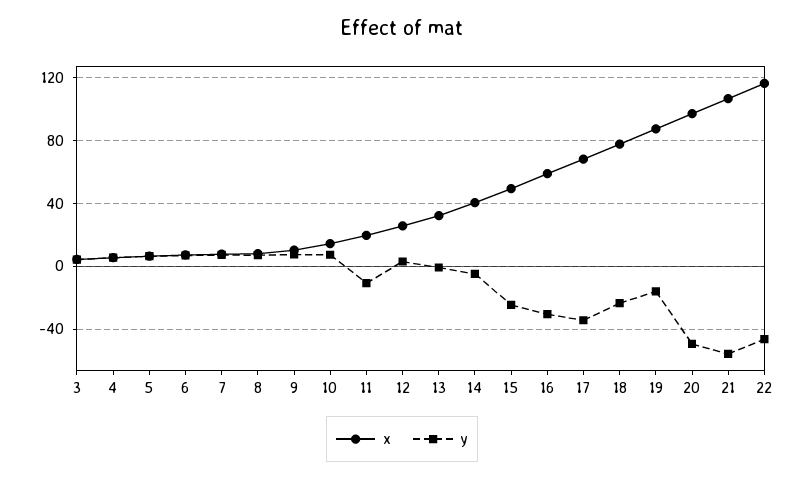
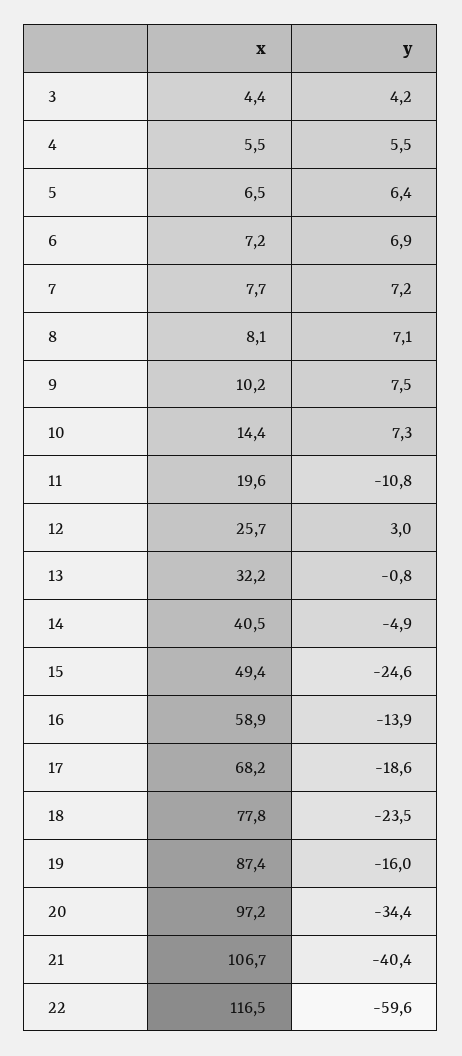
y, 16: -30 -> -13.9
y, 17: -35 -> -18.6
y, 20: -50 -> -34.4
y, 21: -55 -> -40.4
y, 22: -45 -> -59.6

